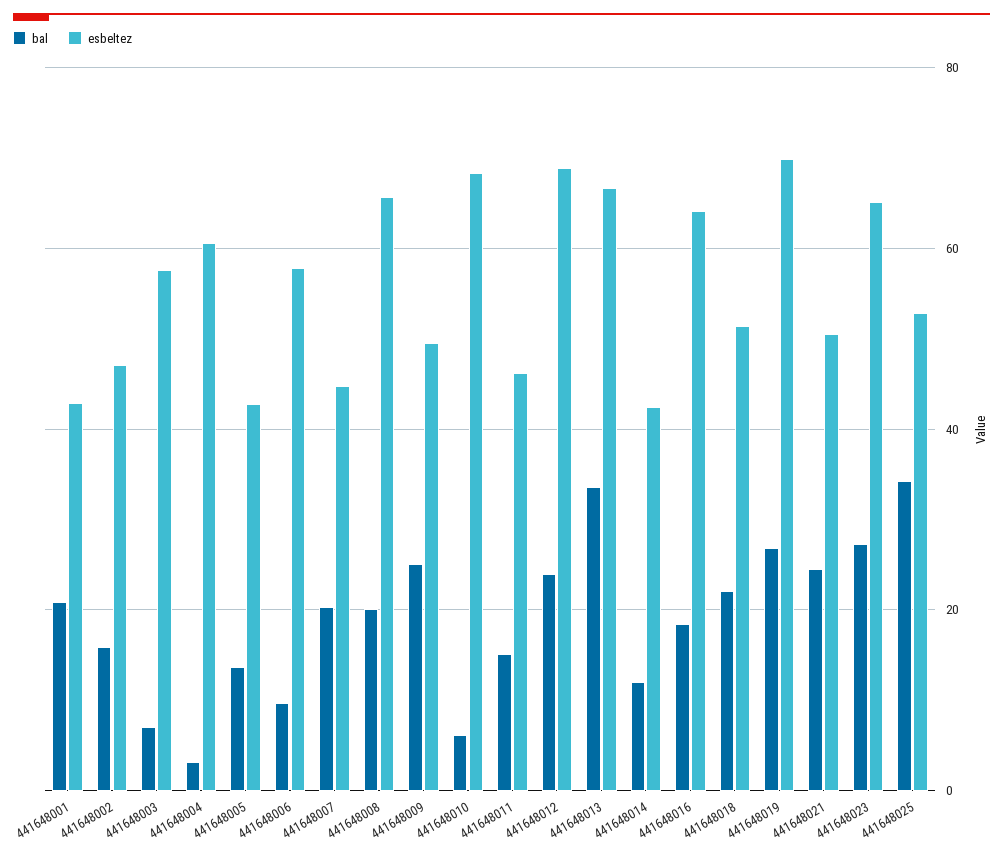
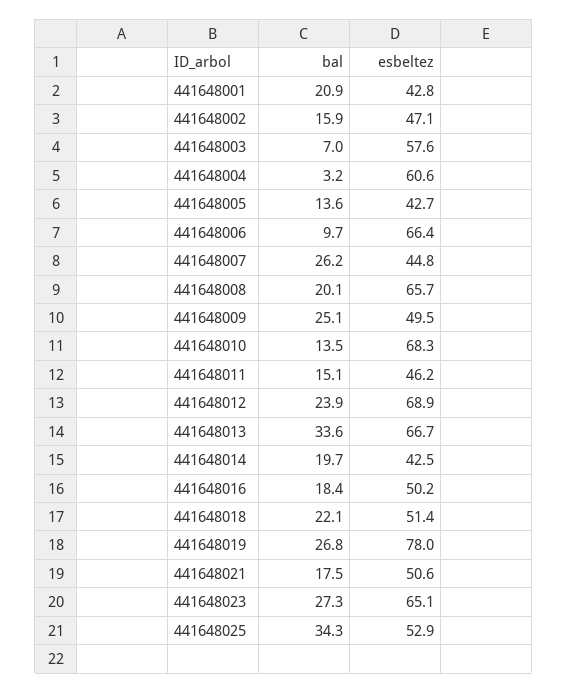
esbeltez, 441648006: 58 -> 66.4
bal, 441648007: 20 -> 26.2
bal, 441648010: 6 -> 13.5
bal, 441648014: 12 -> 19.7
esbeltez, 441648016: 64 -> 50.2
esbeltez, 441648019: 70 -> 78
bal, 441648021: 24 -> 17.5

